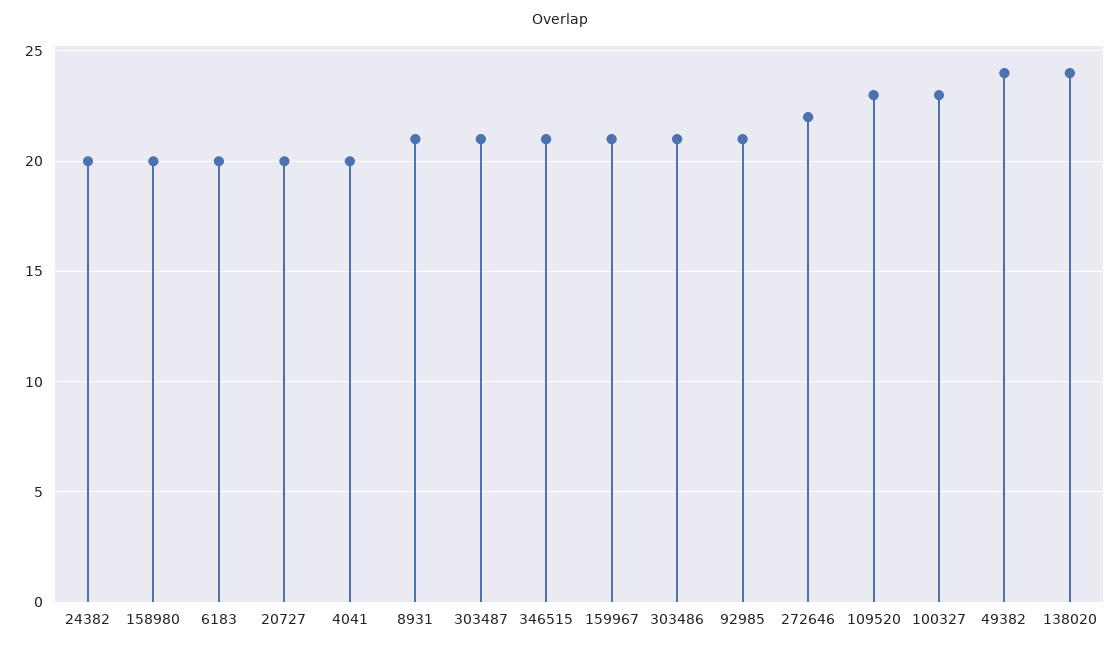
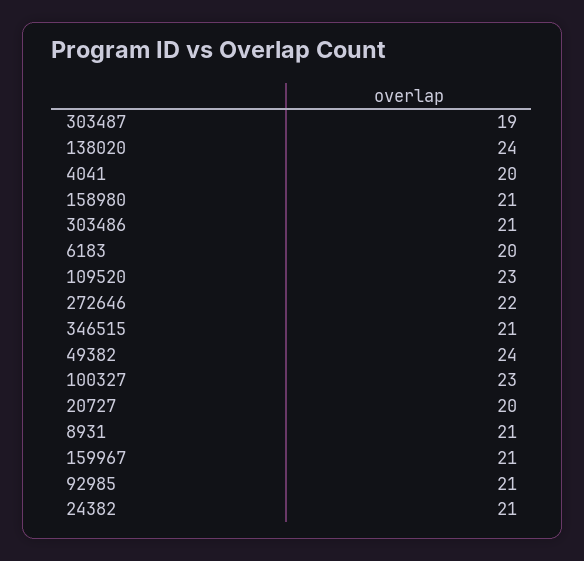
24382: 20 -> 21
158980: 20 -> 21
303487: 21 -> 19

